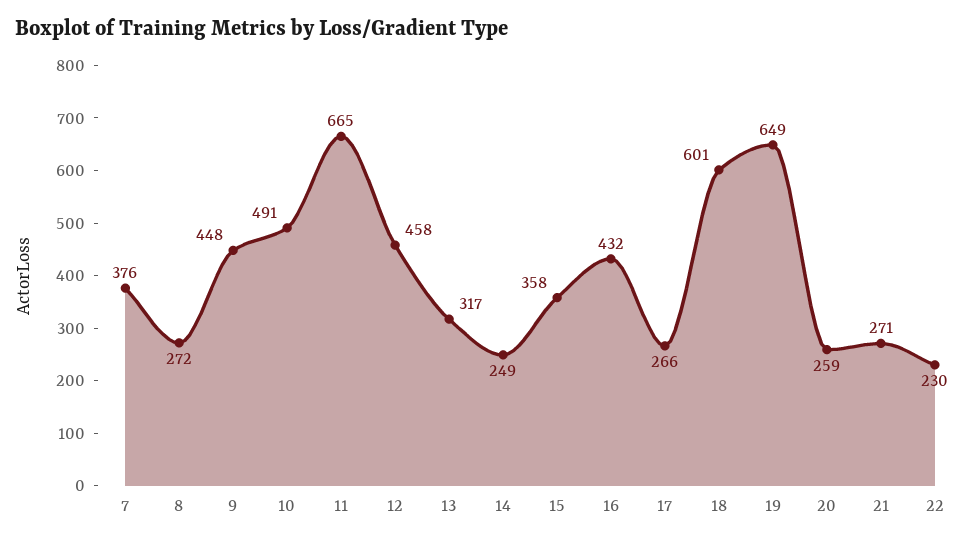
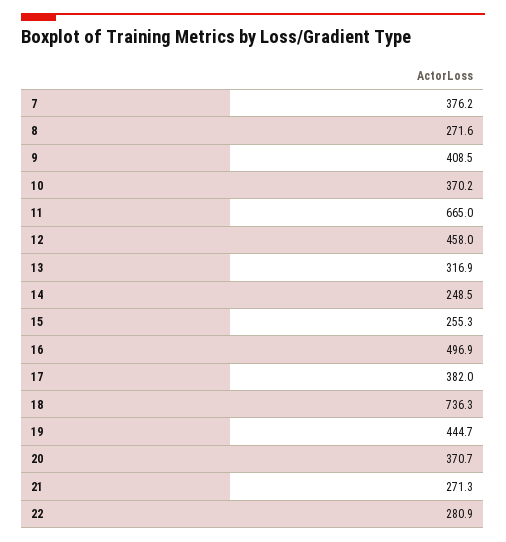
9: 448 -> 408.5
10: 491 -> 370.2
15: 358 -> 255.3
16: 432 -> 496.9
17: 266 -> 382
18: 601 -> 736.3
19: 649 -> 444.7
20: 259 -> 370.7
22: 230 -> 280.9

